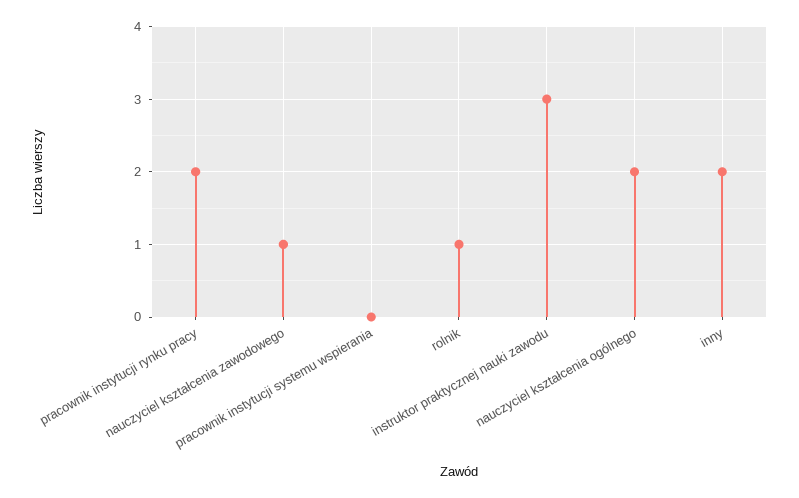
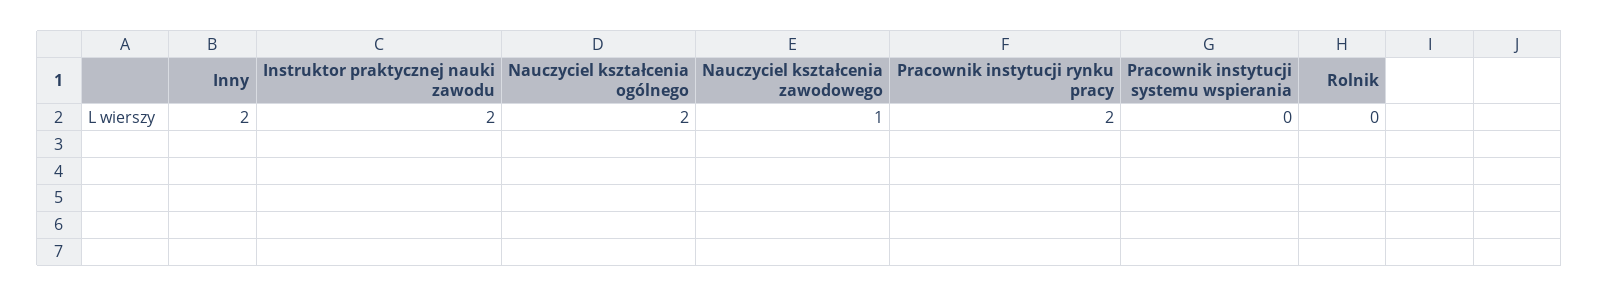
rolnik: 1 -> 0
instruktor praktycznej nauki zawodu: 3 -> 2

